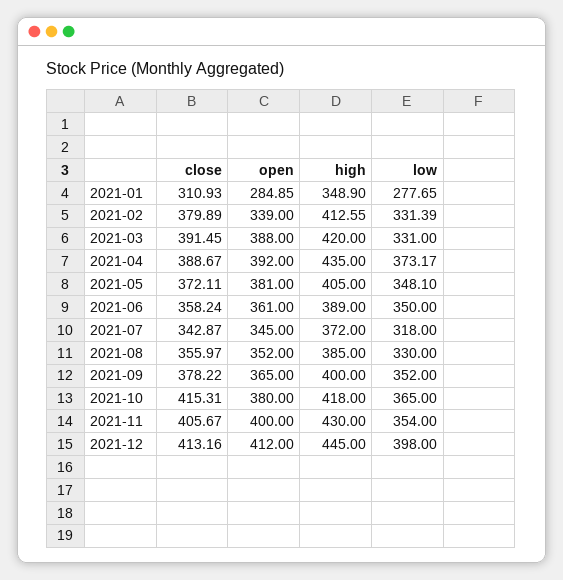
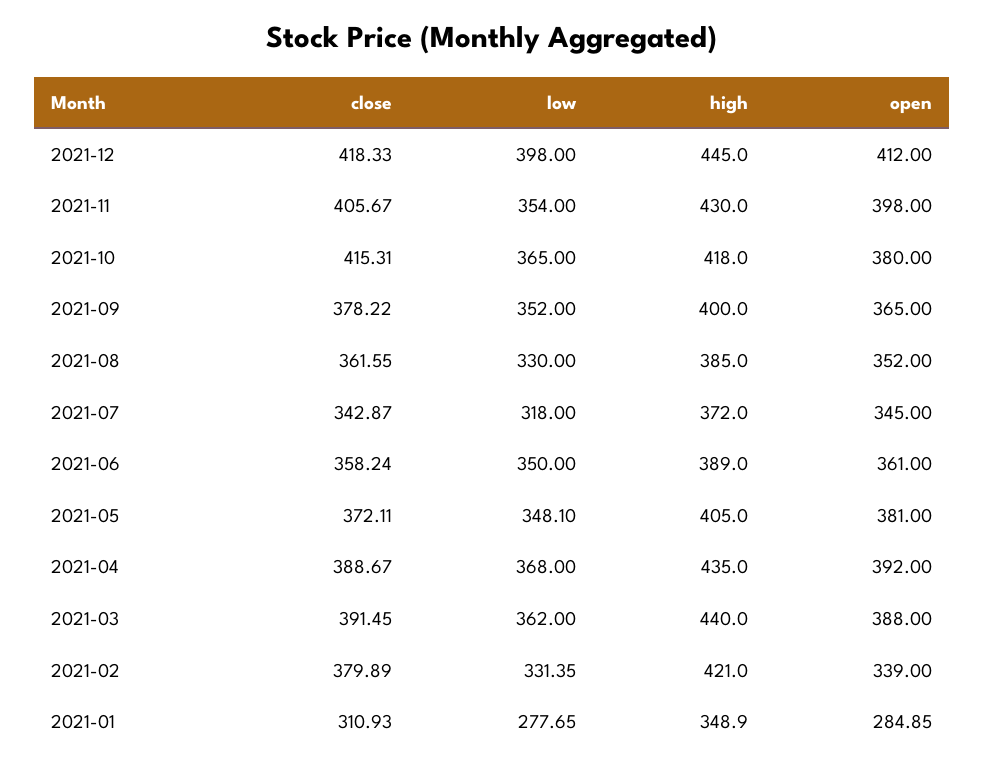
high, 2021-02: 412.55 -> 421
low, 2021-02: 331.39 -> 331.35
high, 2021-03: 420 -> 440
low, 2021-03: 331 -> 362
low, 2021-04: 373.17 -> 368
close, 2021-08: 355.97 -> 361.55
open, 2021-11: 400 -> 398
close, 2021-12: 413.16 -> 418.33

